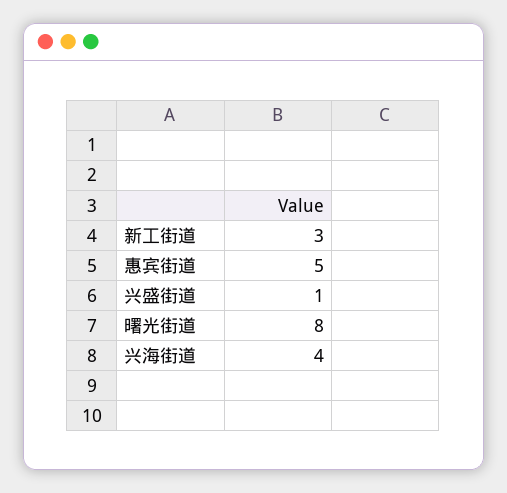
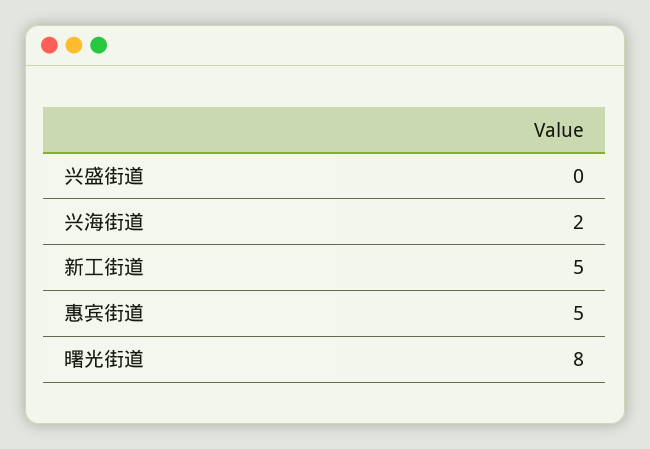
新工街道: 3 -> 5
兴盛街道: 1 -> 0
兴海街道: 4 -> 2

